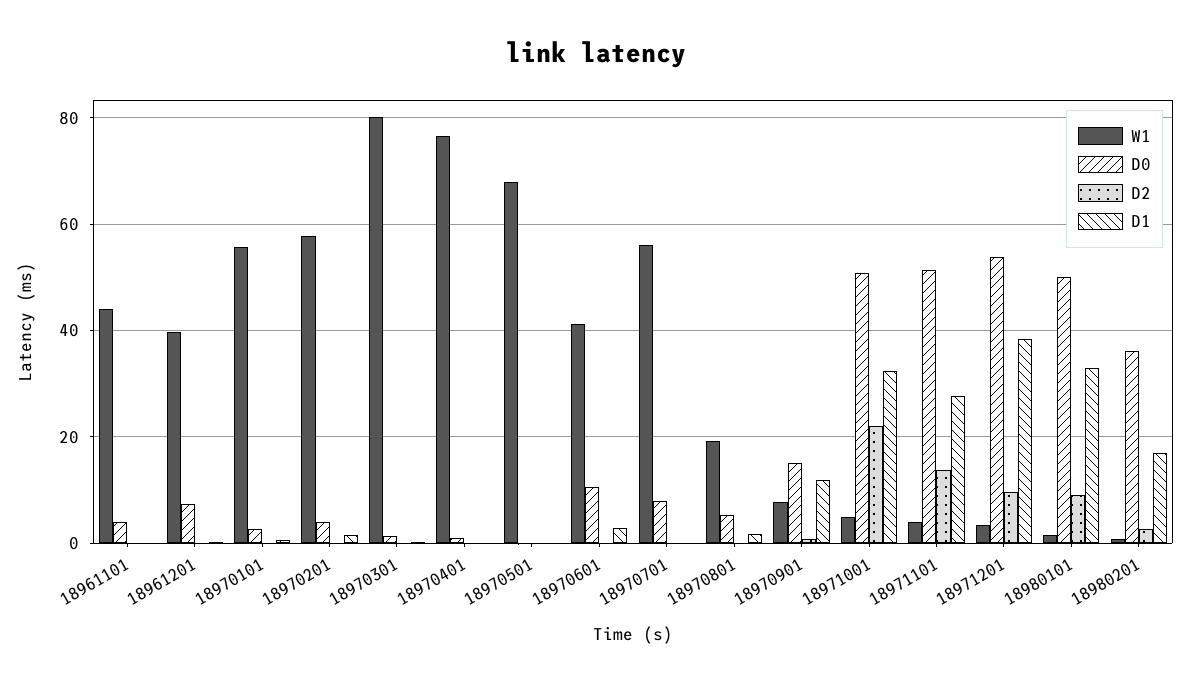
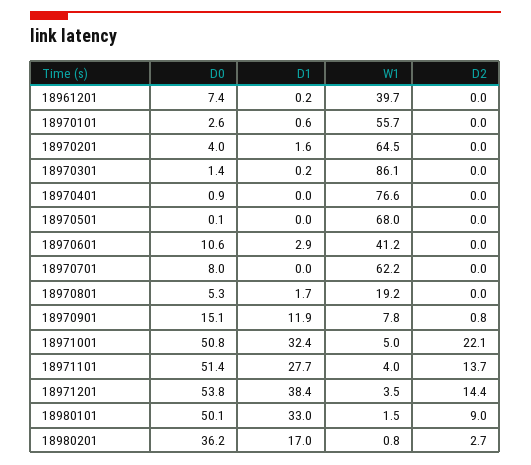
W1, 18961101: 44 -> none
D0, 18961101: 4 -> none
D2, 18961101: 0 -> none
D1, 18961101: 0 -> none
W1, 18970201: 58 -> 64.5
W1, 18970301: 80 -> 86.1
W1, 18970701: 56 -> 62.2
D2, 18971201: 10 -> 14.4

